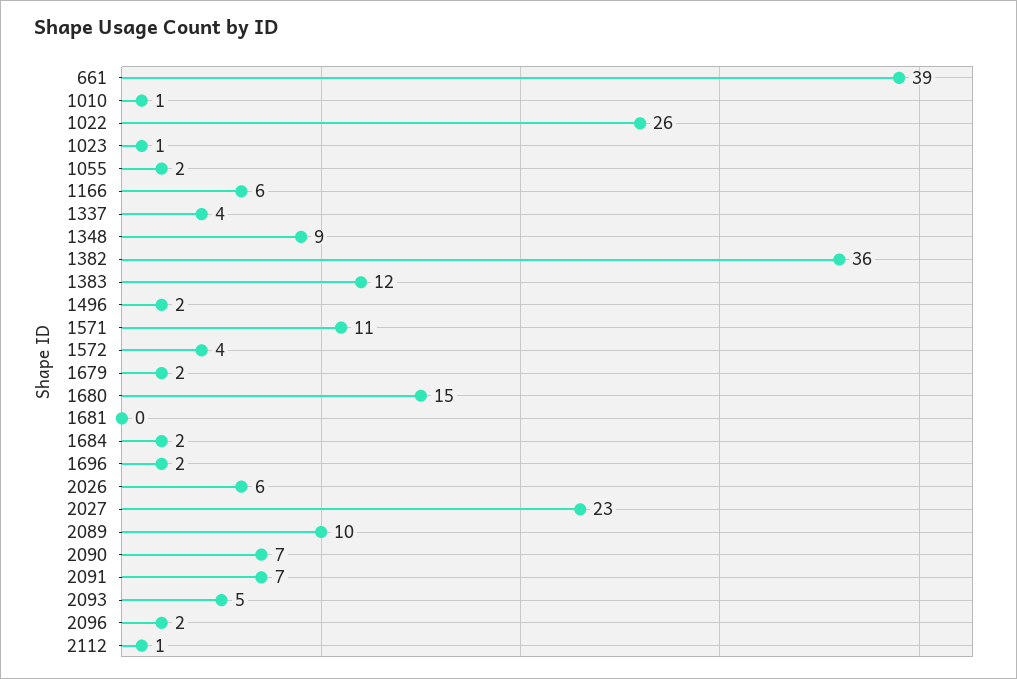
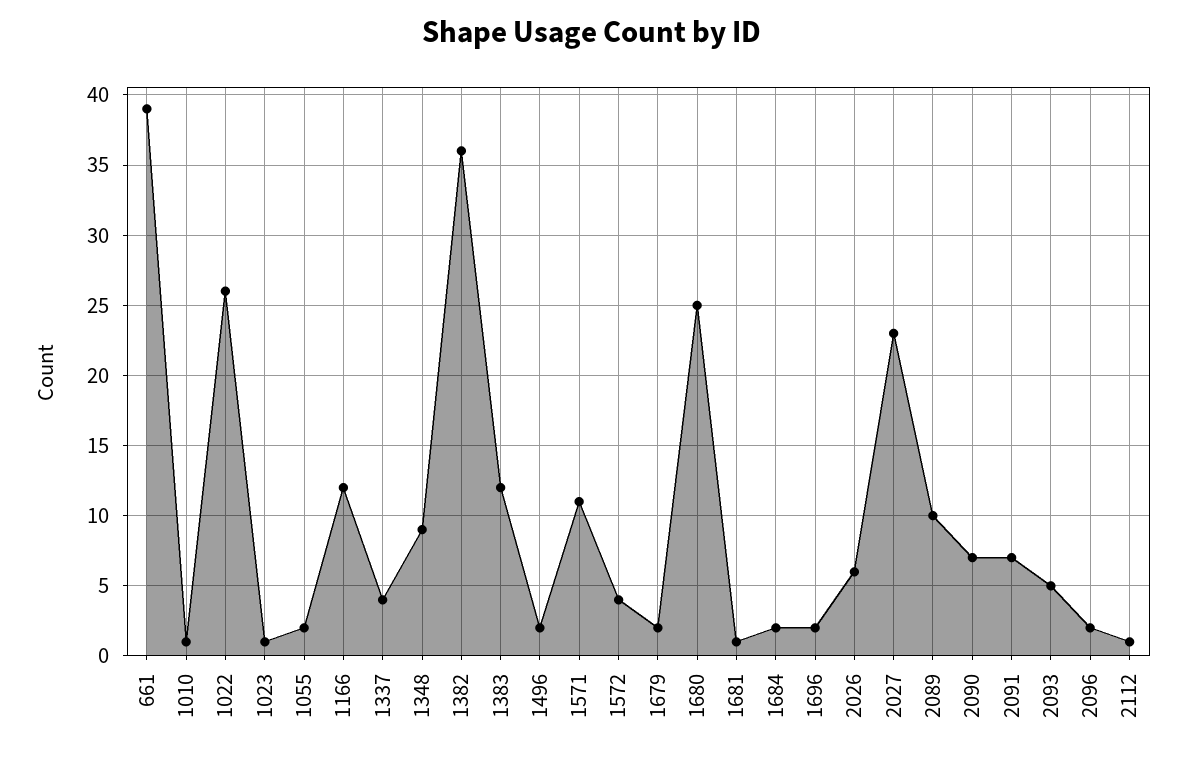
1166: 6 -> 12
1680: 15 -> 25
1681: 0 -> 1

